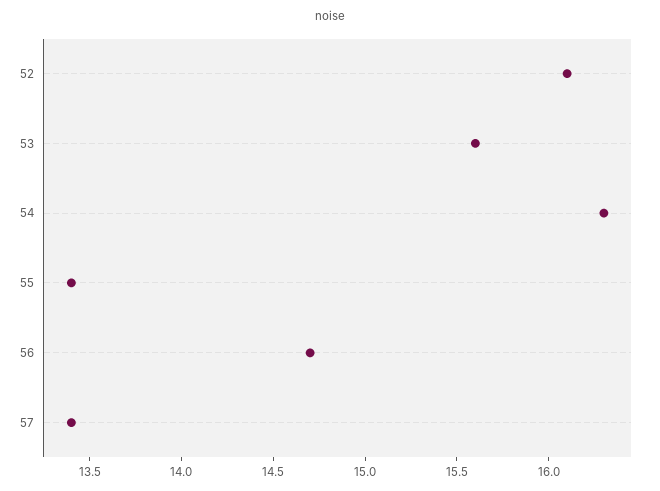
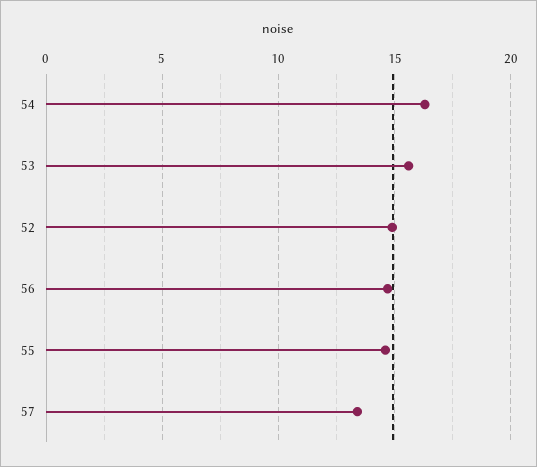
52: 16.1 -> 15
55: 13.4 -> 14.5

